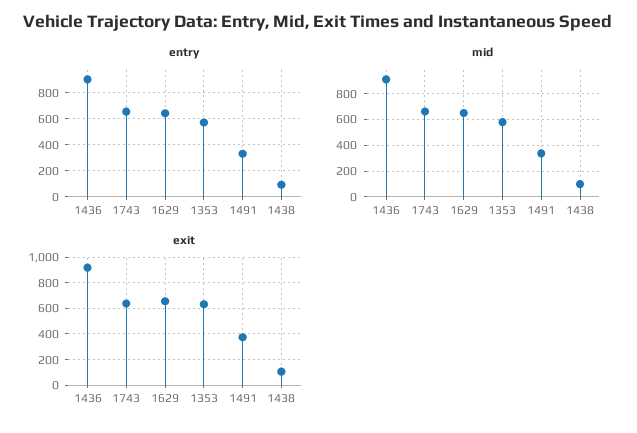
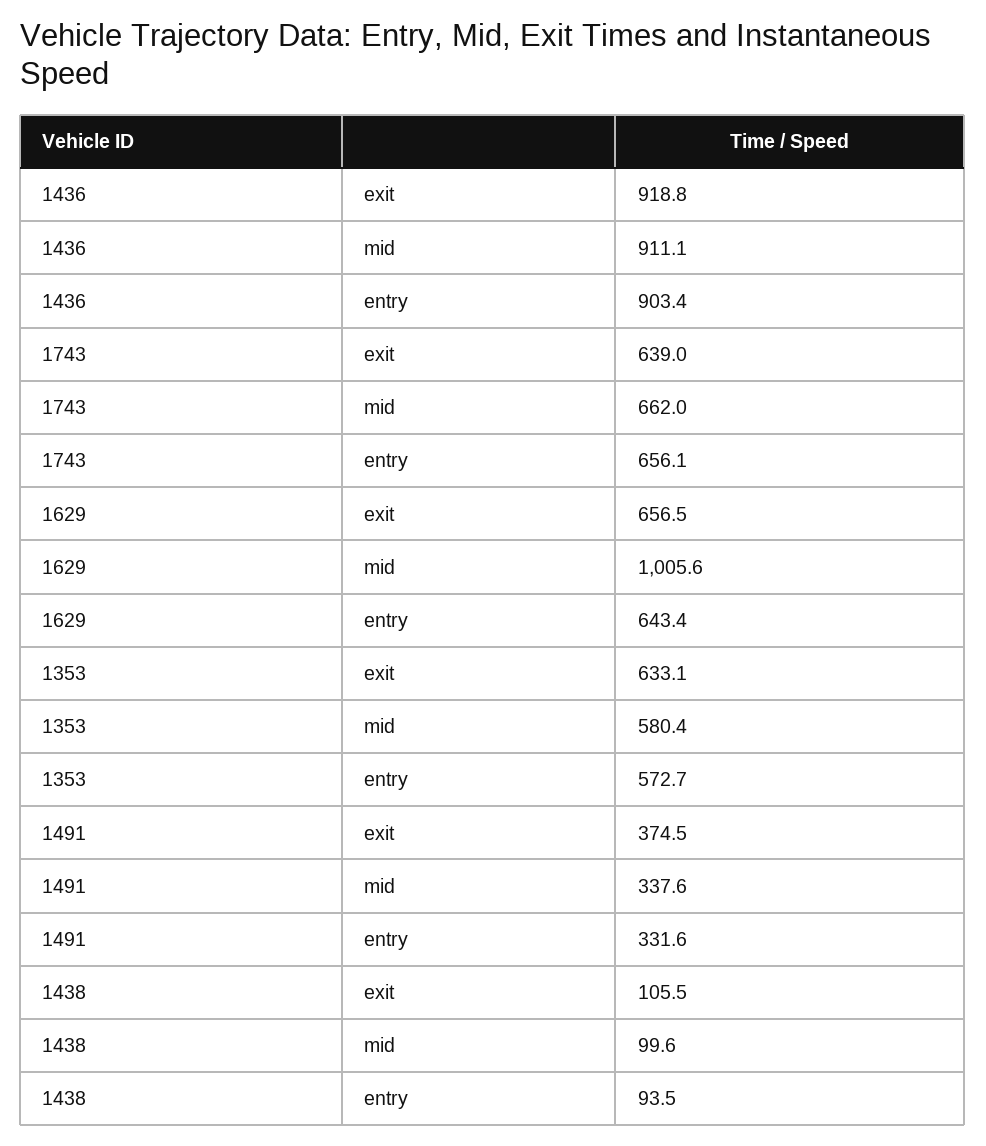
mid, 1629: 650 -> 1005.6

